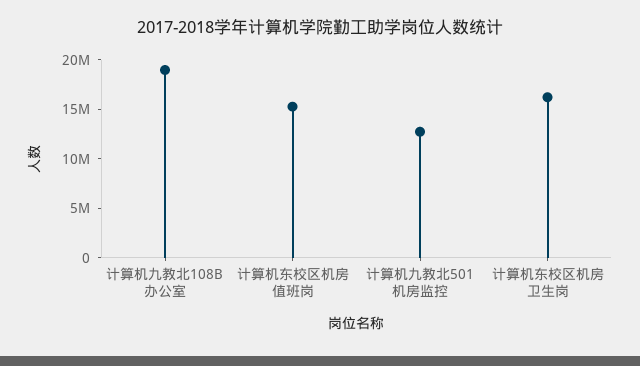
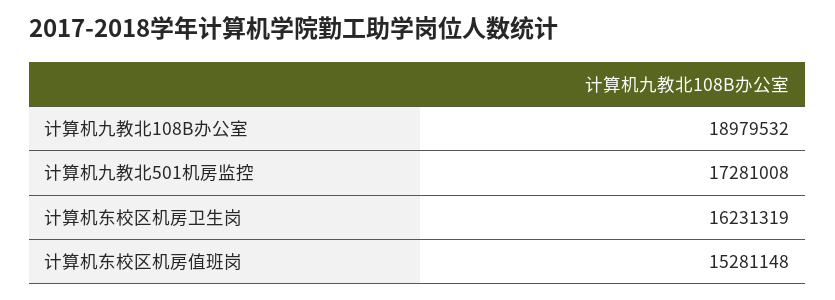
计算机九教北501机房监控: 13000000 -> 17281008

